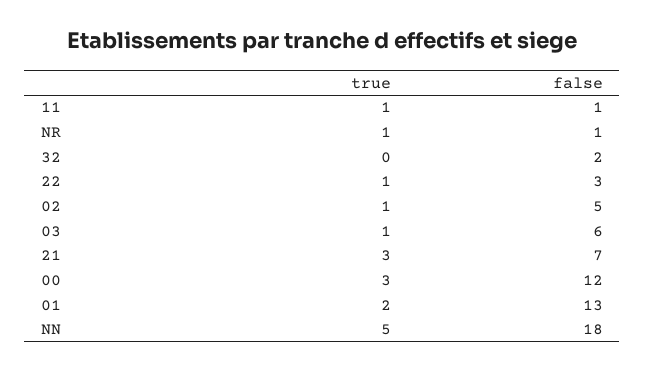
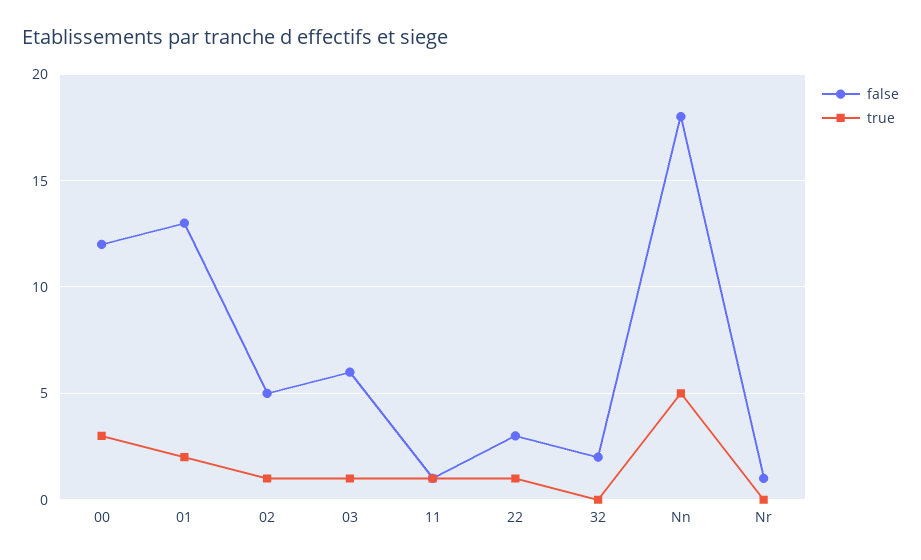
true, NR: 1 -> 0
true, 21: 3 -> none
false, 21: 7 -> none

